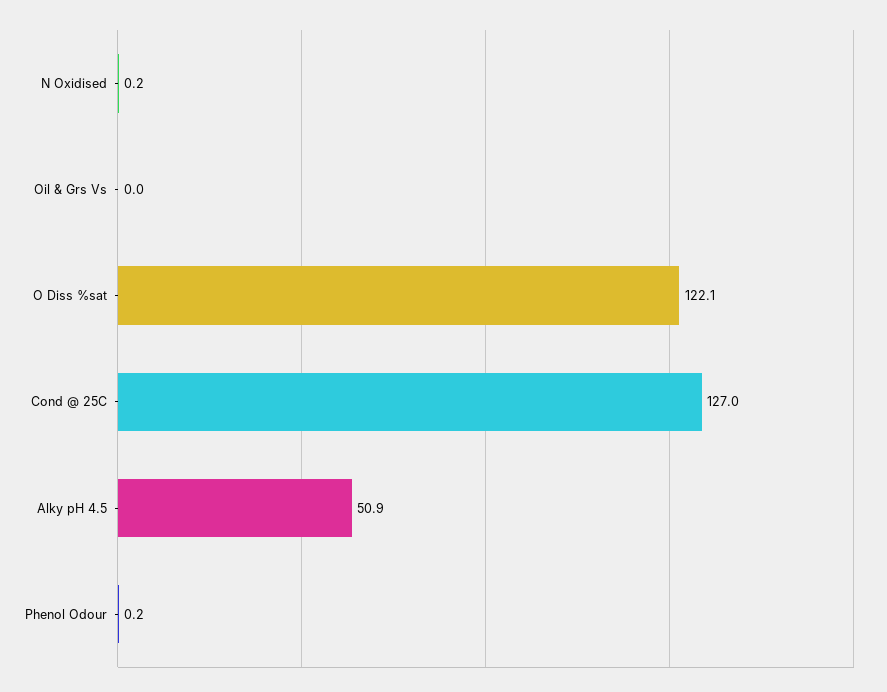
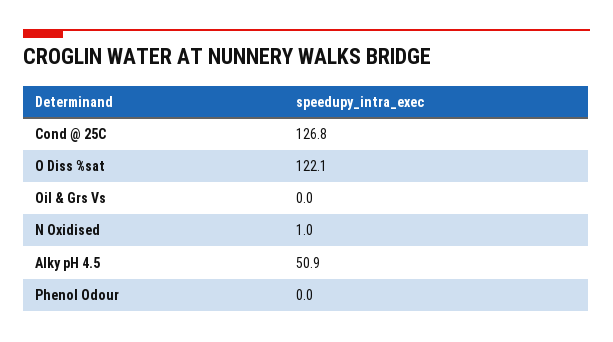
N Oxidised: 0.2 -> 1
Cond @ 25C: 127 -> 126.8
Phenol Odour: 0.2 -> 0

